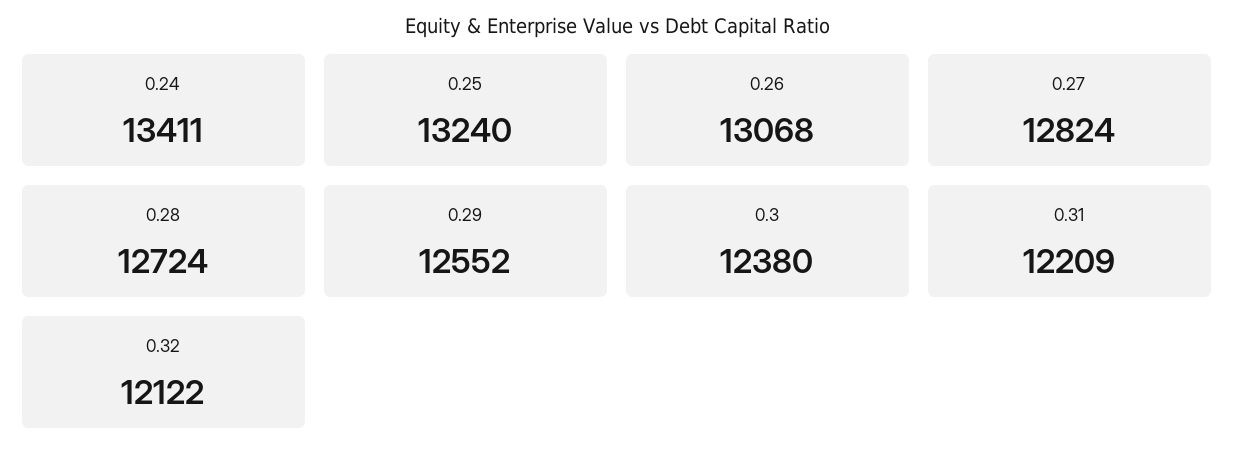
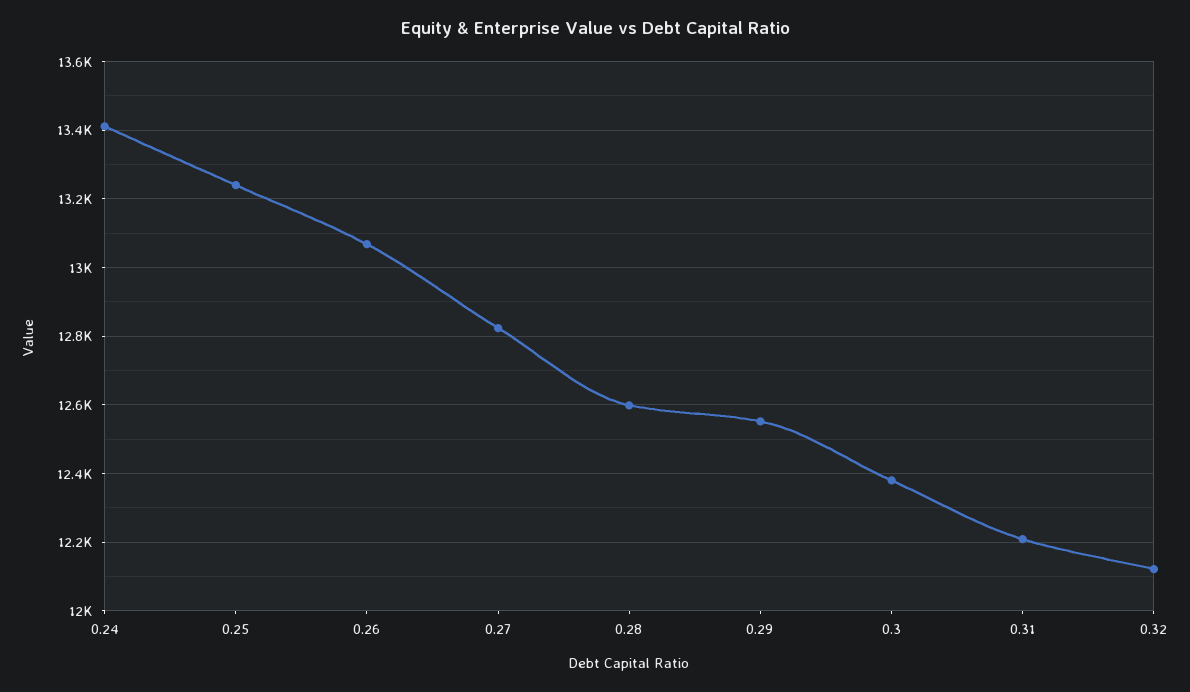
0.28: 12724 -> 12600

